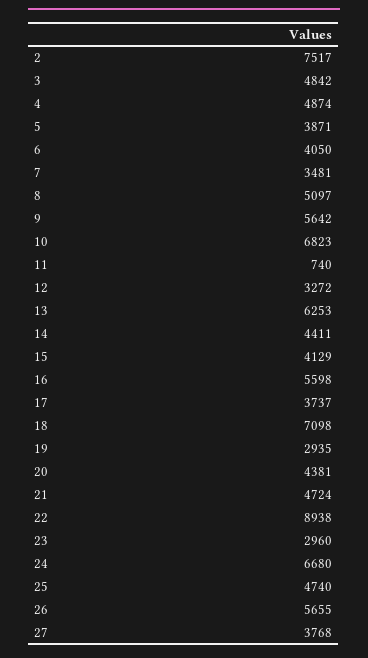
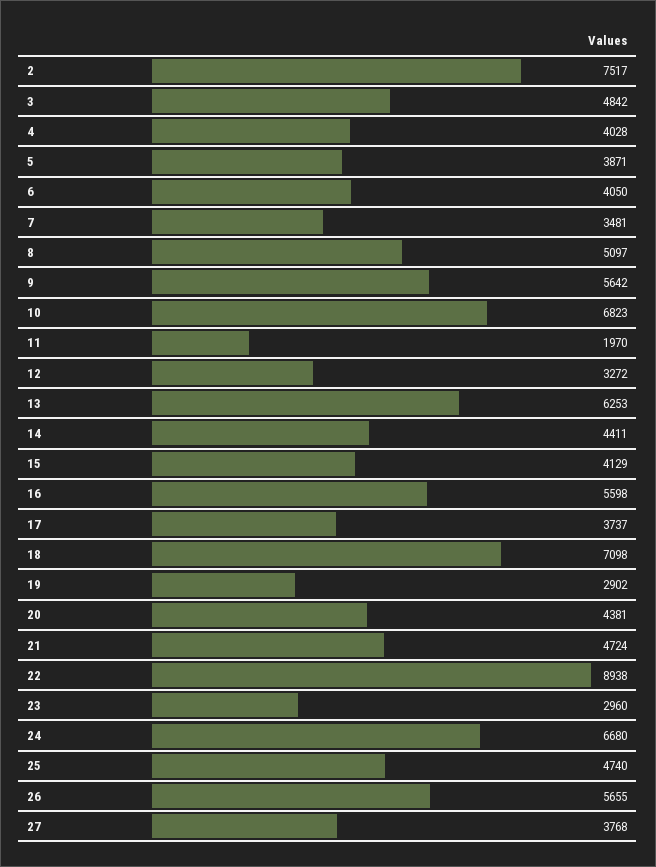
4: 4874 -> 4028
11: 740 -> 1970
19: 2935 -> 2902

